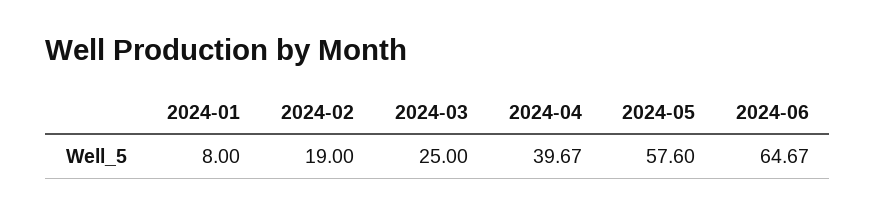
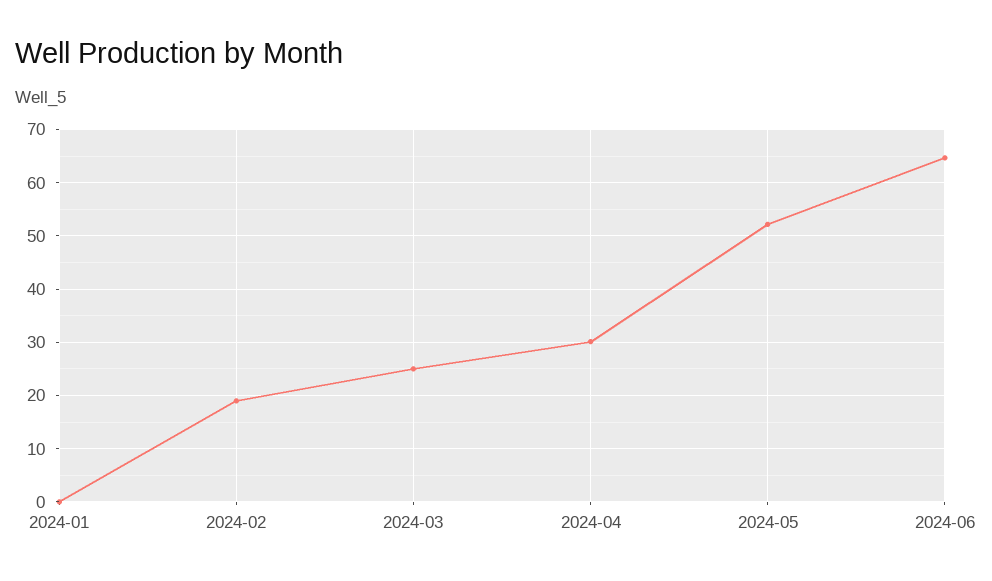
2024-01: 8 -> 0
2024-04: 39.67 -> 30
2024-05: 57.6 -> 52

